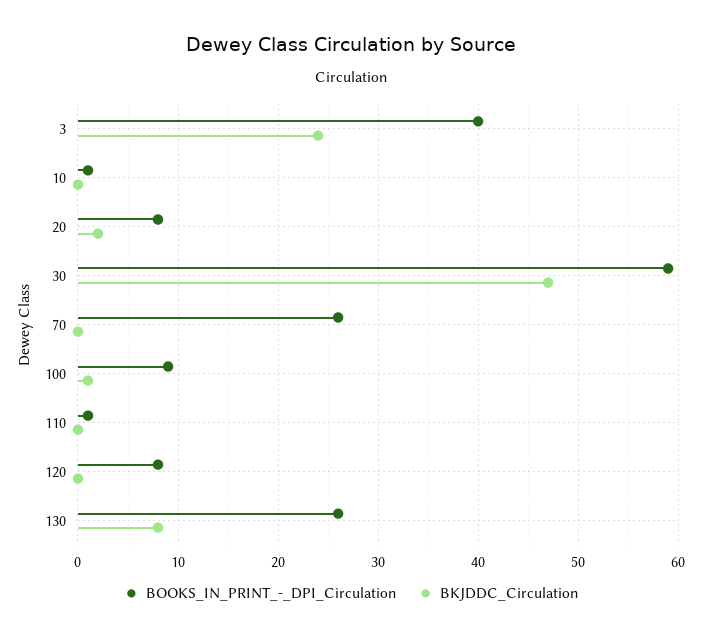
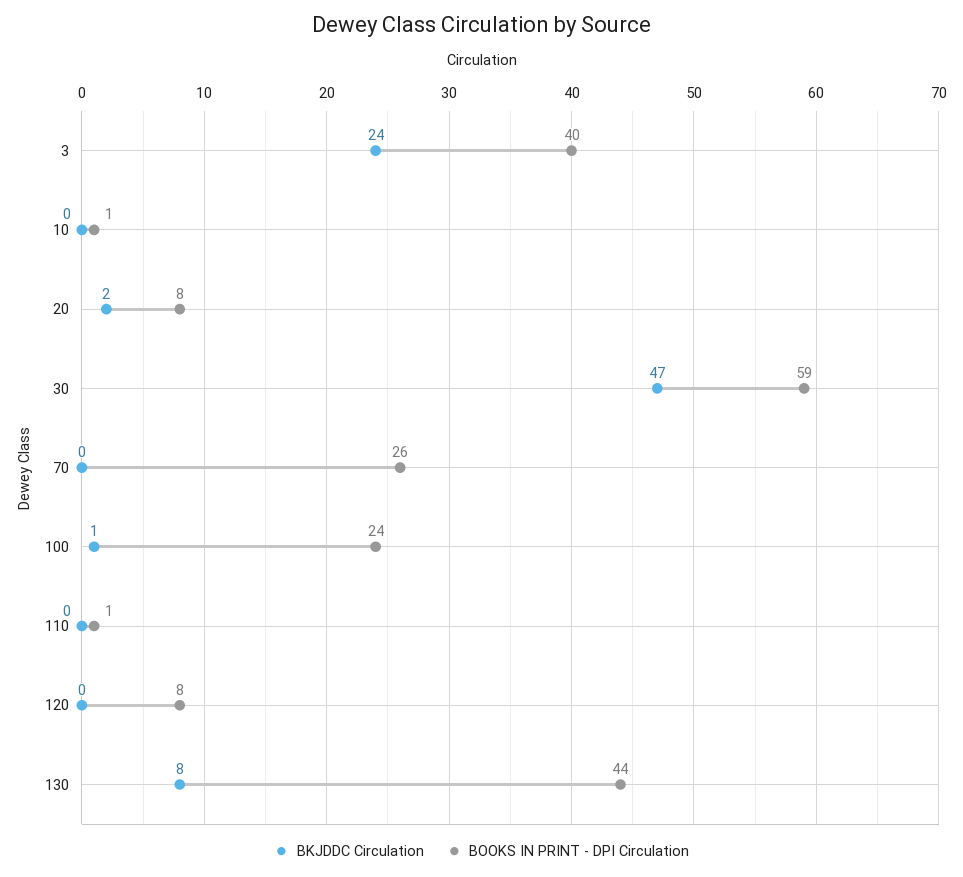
BOOKS_IN_PRINT_-_DPI_Circulation, 100: 9 -> 24
BOOKS_IN_PRINT_-_DPI_Circulation, 130: 26 -> 44

